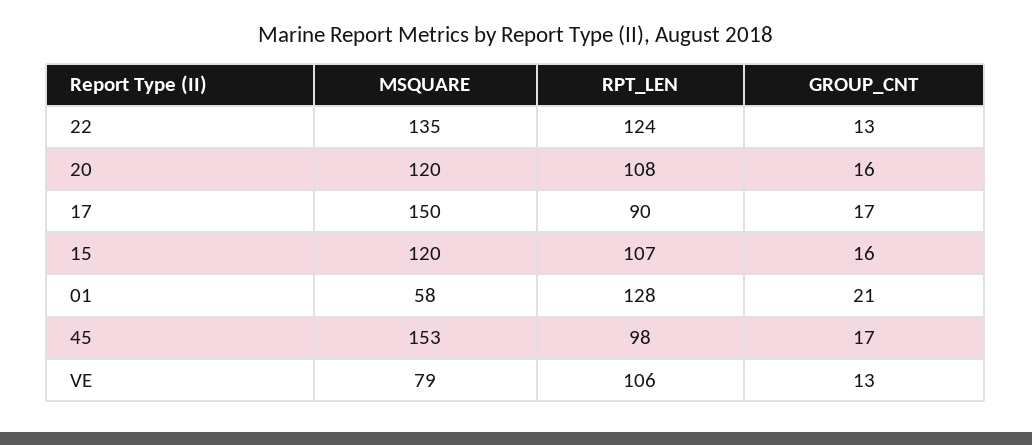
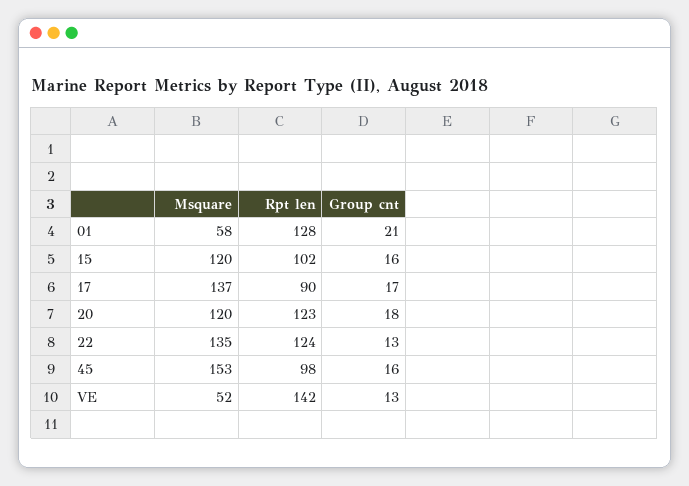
RPT_LEN, 20: 108 -> 123
GROUP_CNT, 20: 16 -> 18
MSQUARE, 17: 150 -> 137
RPT_LEN, 15: 107 -> 102
GROUP_CNT, 45: 17 -> 16
MSQUARE, VE: 79 -> 52
RPT_LEN, VE: 106 -> 142

